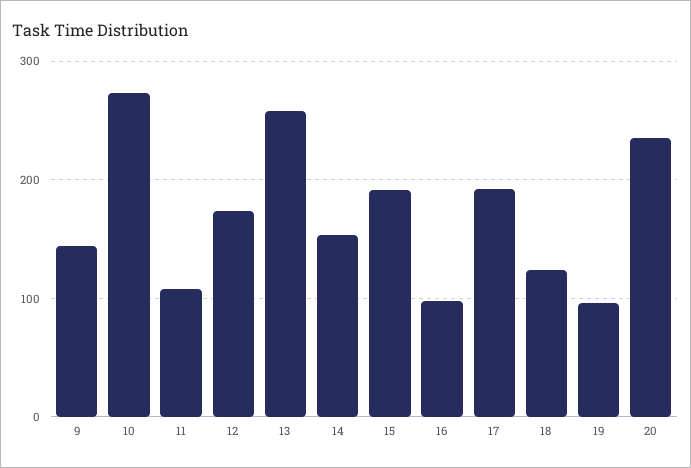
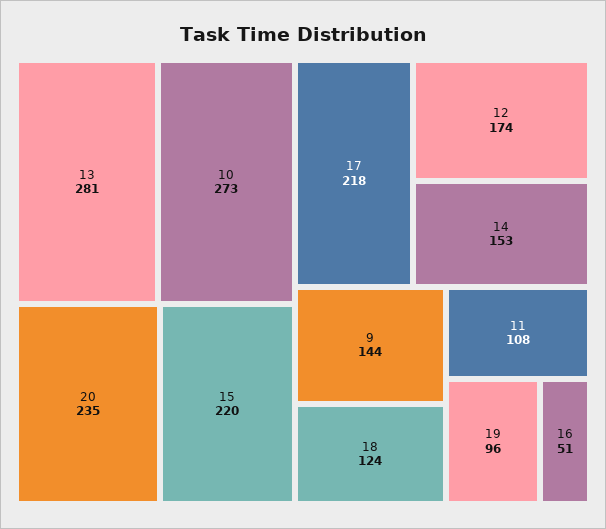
13: 260 -> 281
15: 190 -> 220
16: 100 -> 51
17: 190 -> 218

